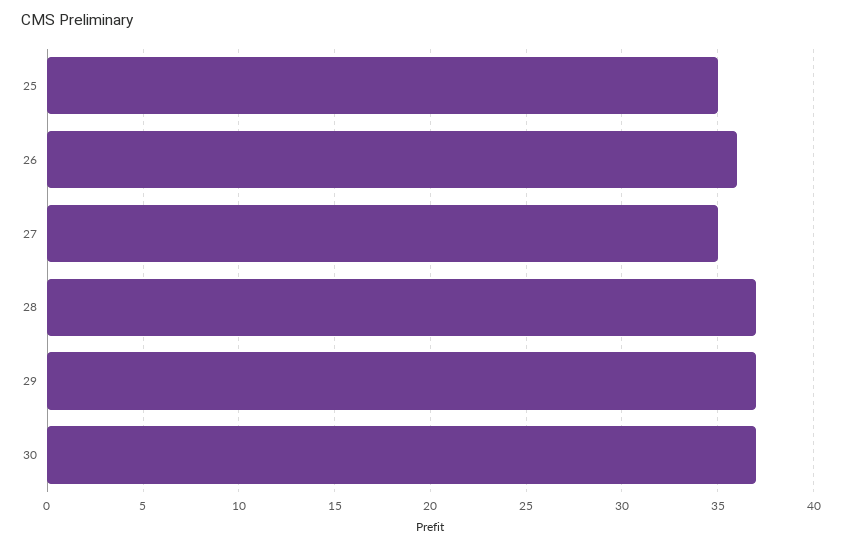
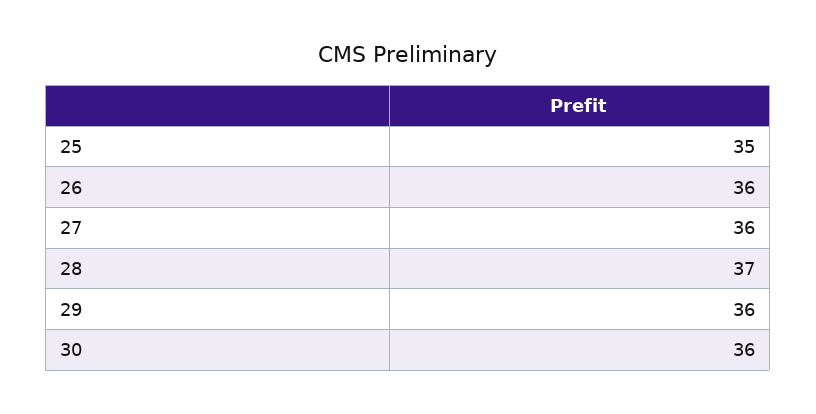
27: 35 -> 36
29: 37 -> 36
30: 37 -> 36

